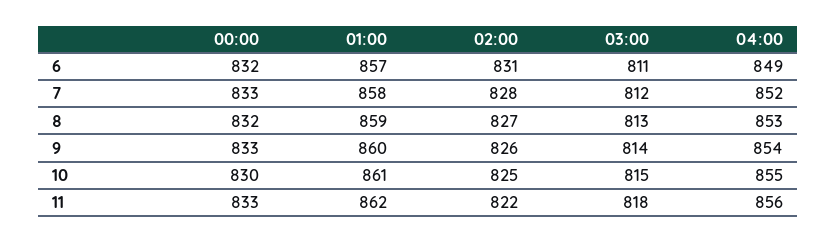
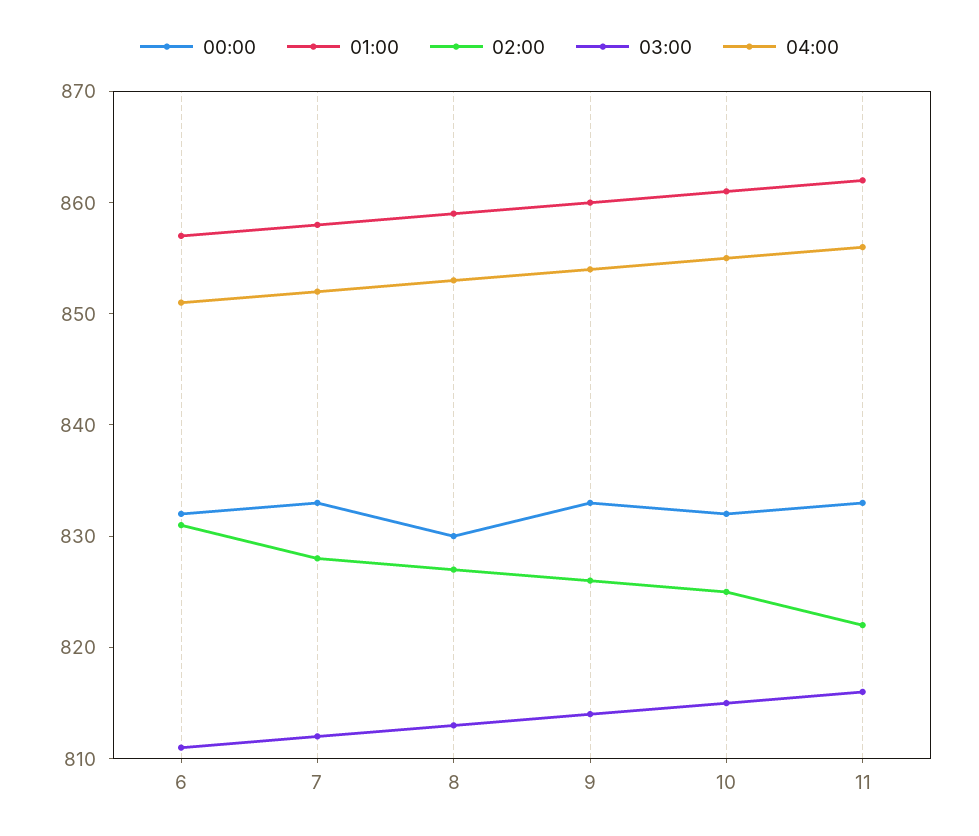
04:00, 6: 849 -> 851
00:00, 8: 832 -> 830
00:00, 10: 830 -> 832
03:00, 11: 818 -> 816

